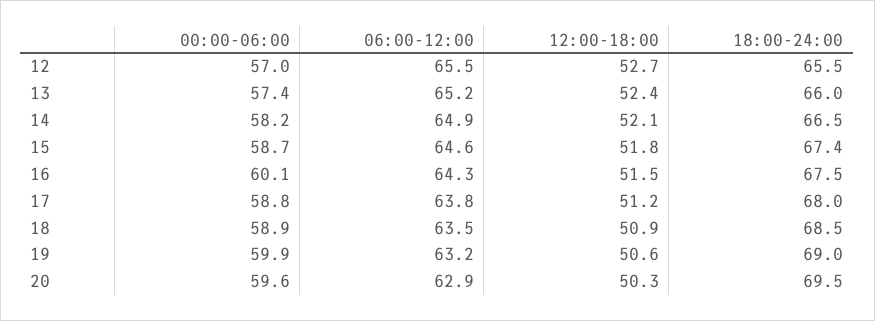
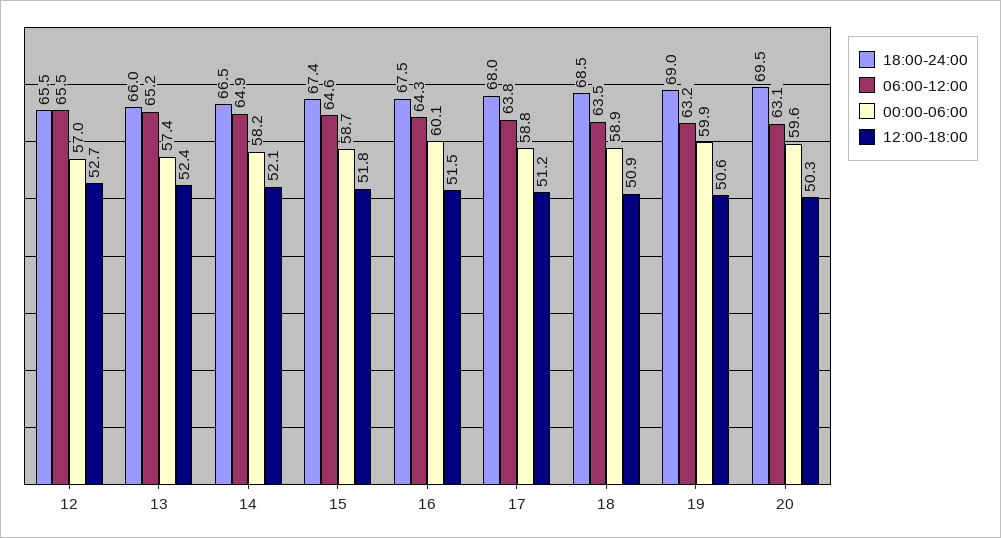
06:00-12:00, 20: 62.9 -> 63.1

